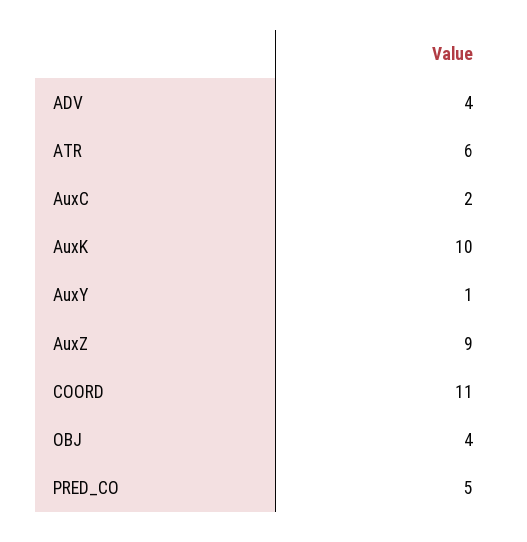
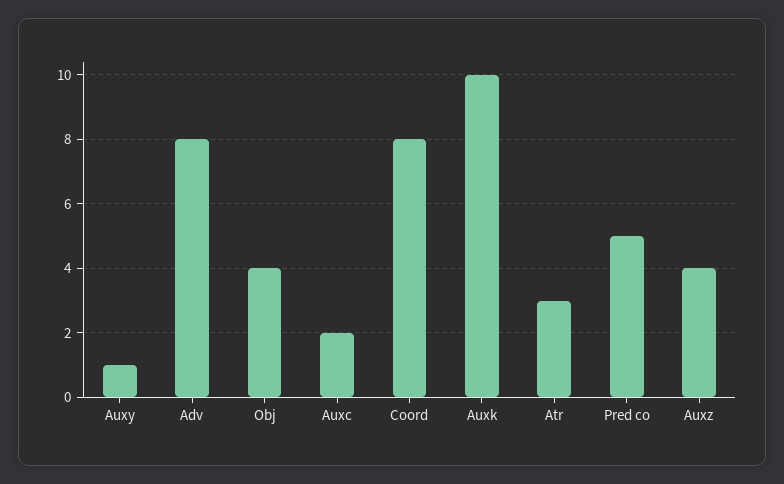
ADV: 4 -> 8
ATR: 6 -> 3
AuxZ: 9 -> 4
COORD: 11 -> 8

